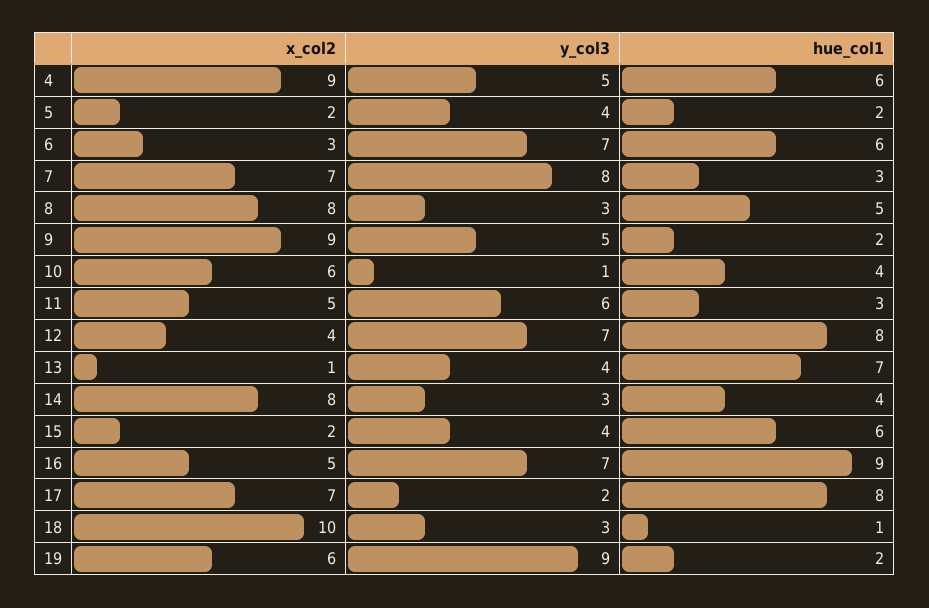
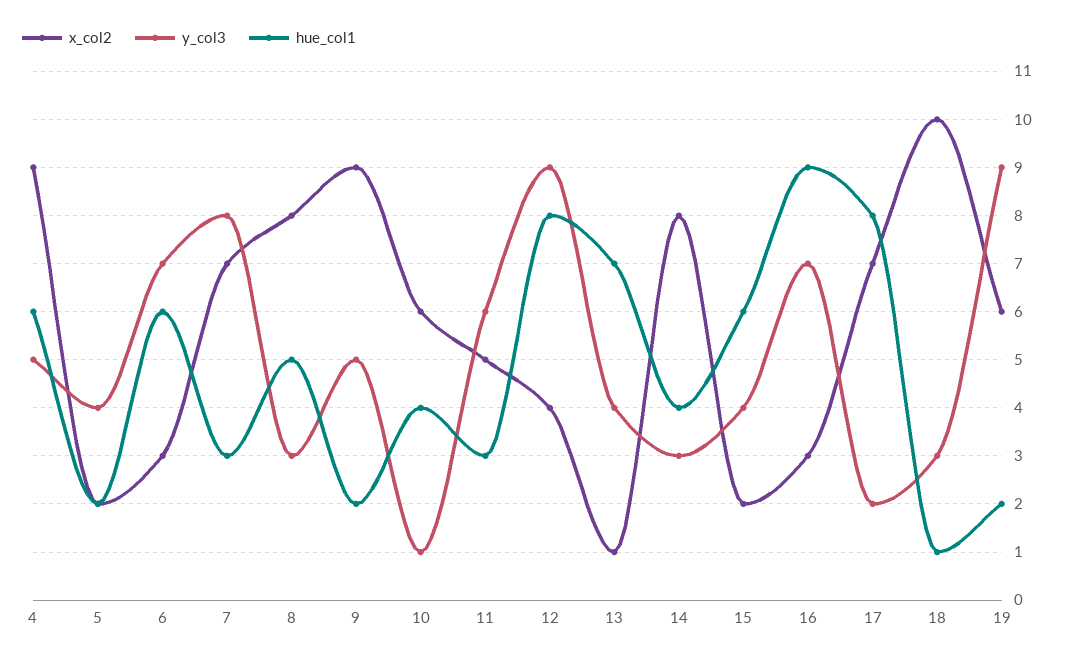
y_col3, 12: 7 -> 9
x_col2, 16: 5 -> 3

